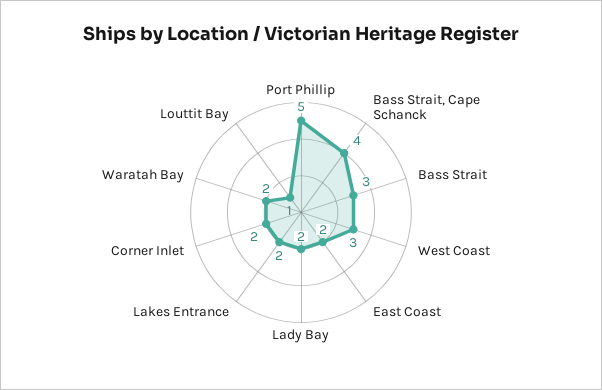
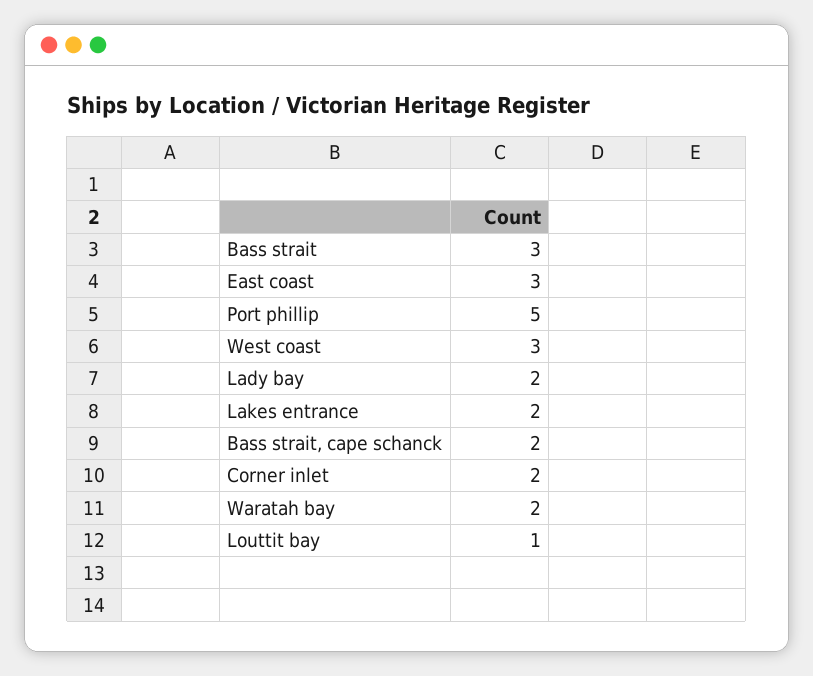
Bass Strait, Cape Schanck: 4 -> 2
East Coast: 2 -> 3

